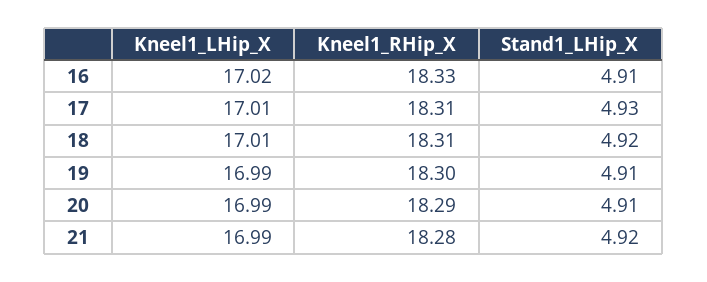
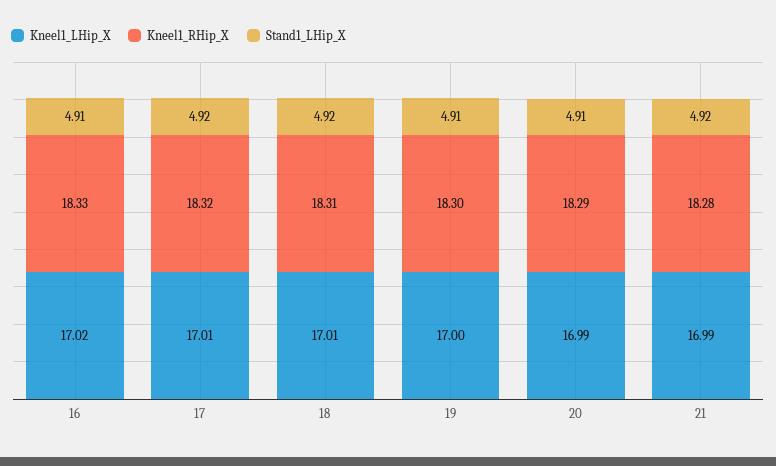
Kneel1_RHip_X, 17: 18.31 -> 18.32
Stand1_LHip_X, 17: 4.93 -> 4.92
Kneel1_LHip_X, 19: 16.99 -> 17

